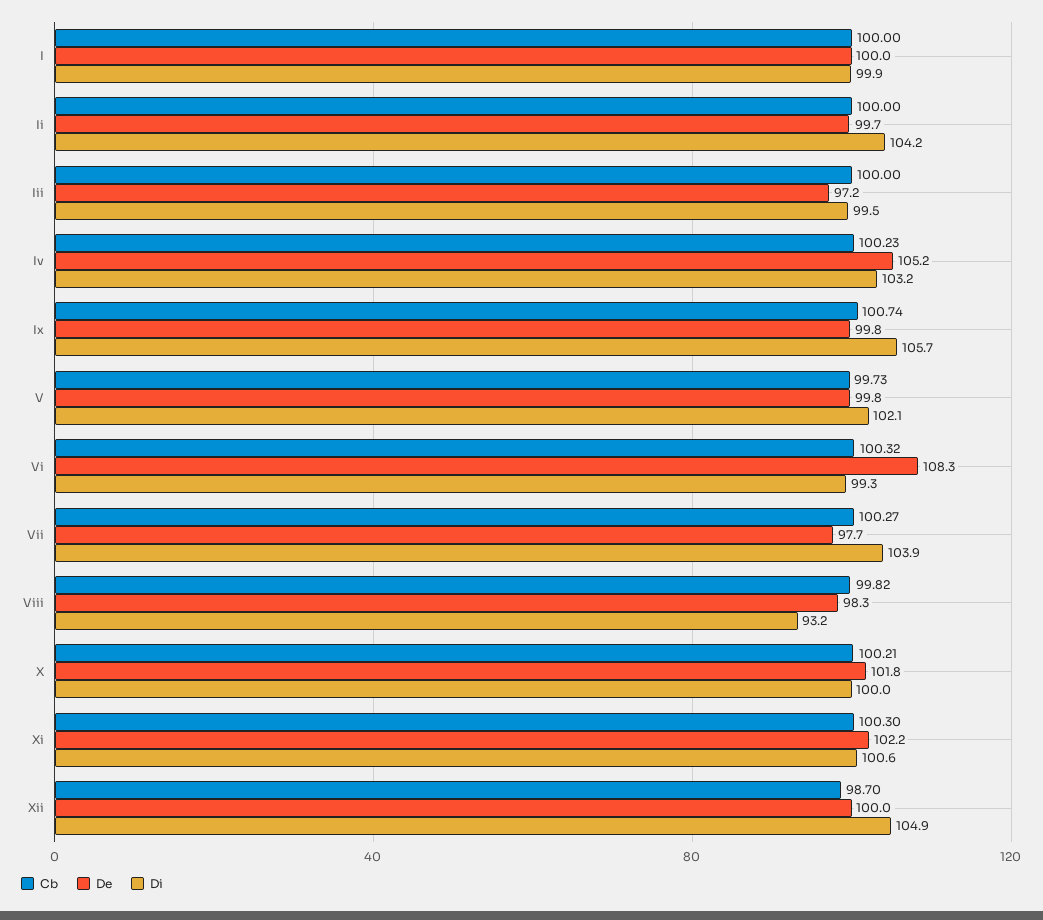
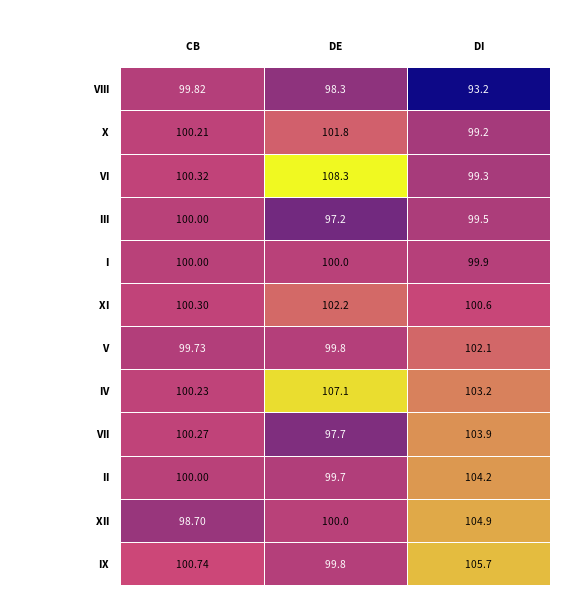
De, Iv: 105.2 -> 107.1
Di, X: 100 -> 99.2

